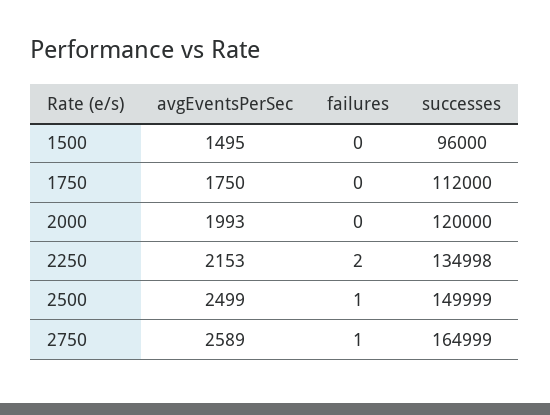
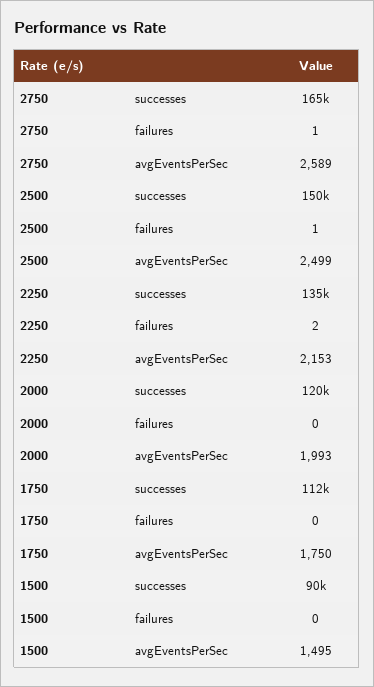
successes, 1500: 96000 -> 90000

